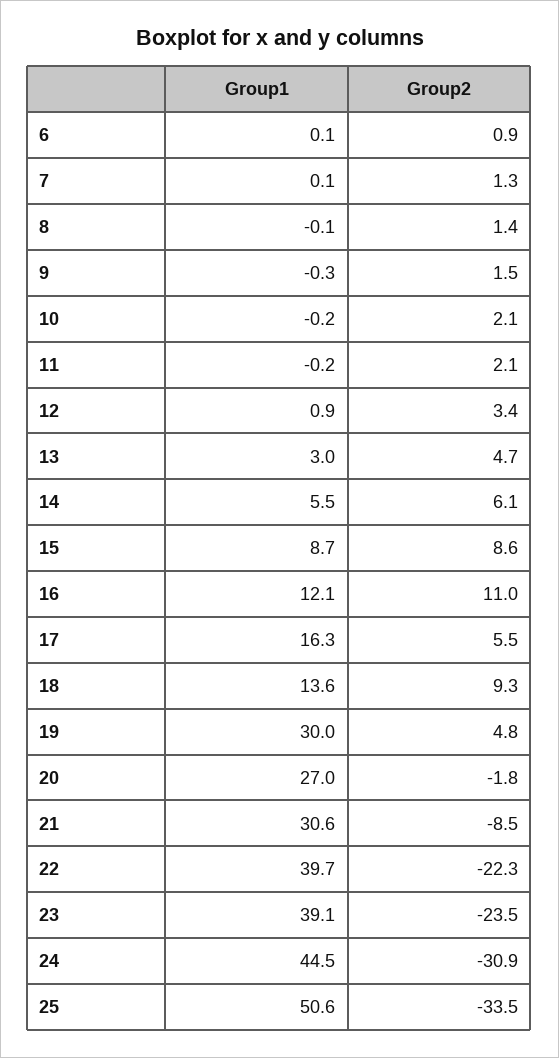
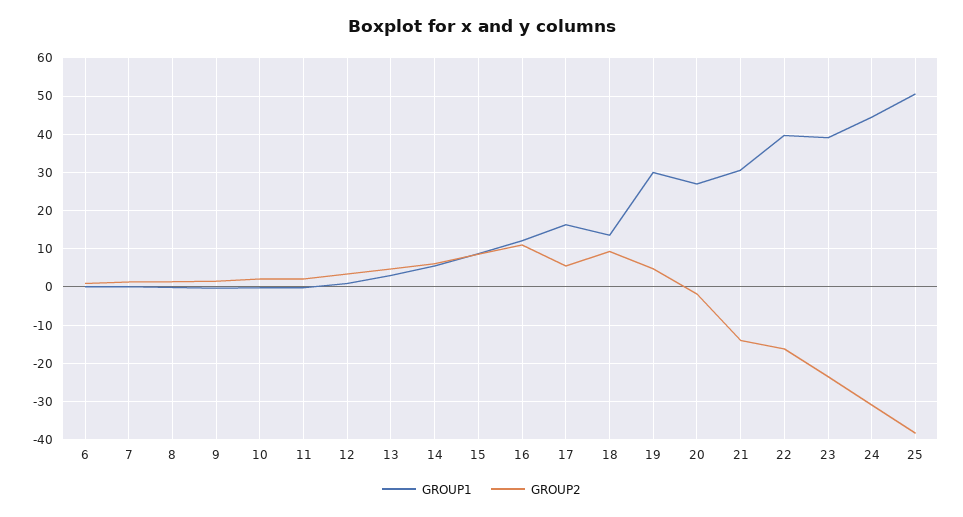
Group2, 21: -8.5 -> -14
Group2, 22: -22.3 -> -16
Group2, 25: -33.5 -> -38

